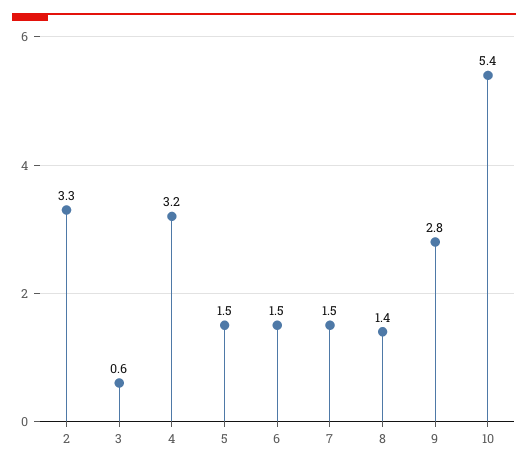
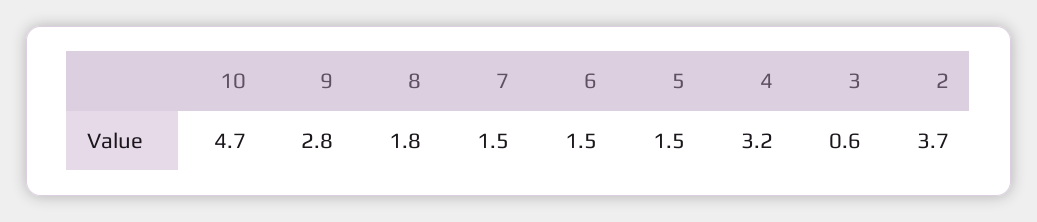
2: 3.3 -> 3.7
8: 1.4 -> 1.8
10: 5.4 -> 4.7

